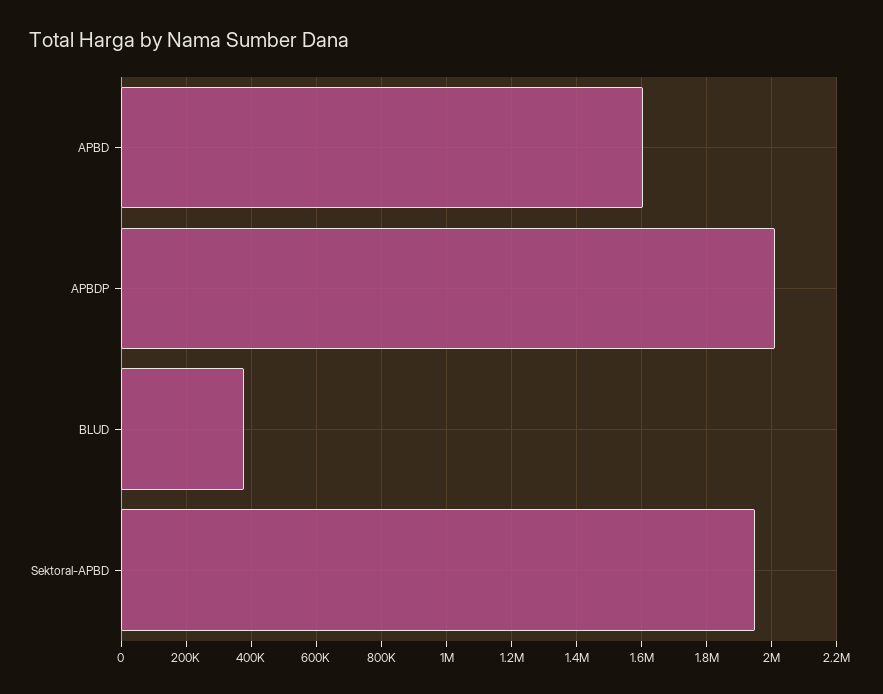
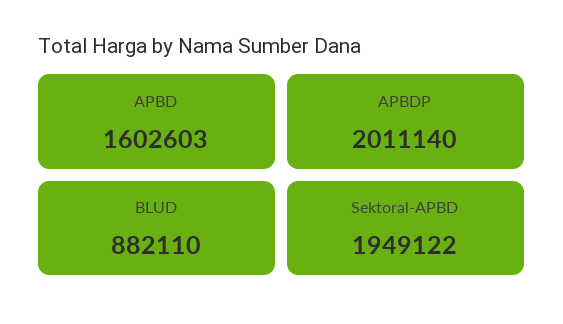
BLUD: 380000 -> 882110

